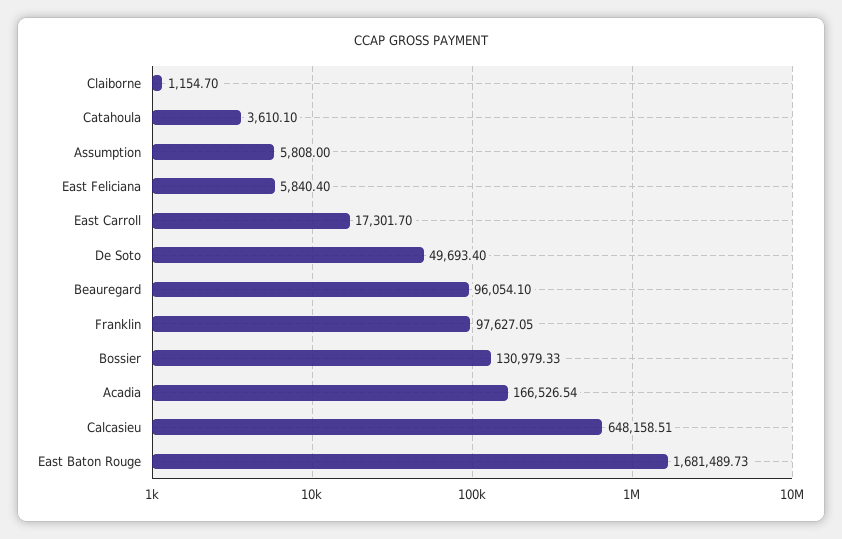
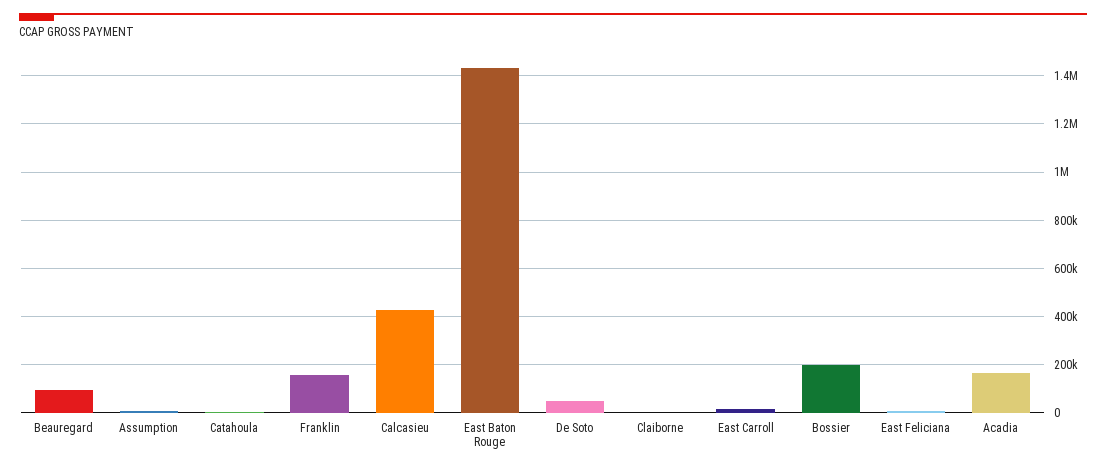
Franklin: 97627.05 -> 150000
Bossier: 130979.33 -> 200000
Calcasieu: 648158.51 -> 425000
East Baton Rouge: 1681489.73 -> 1425000

